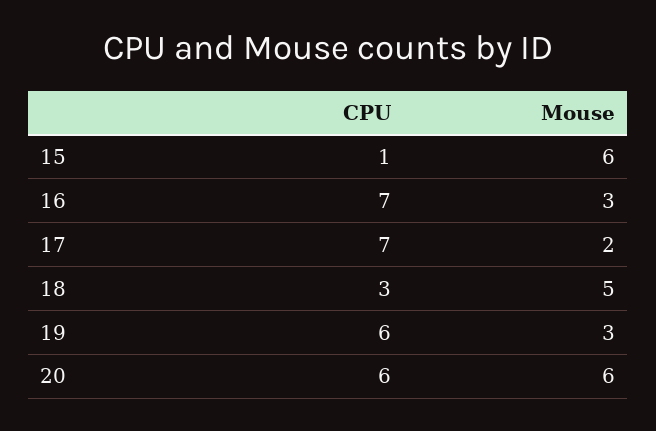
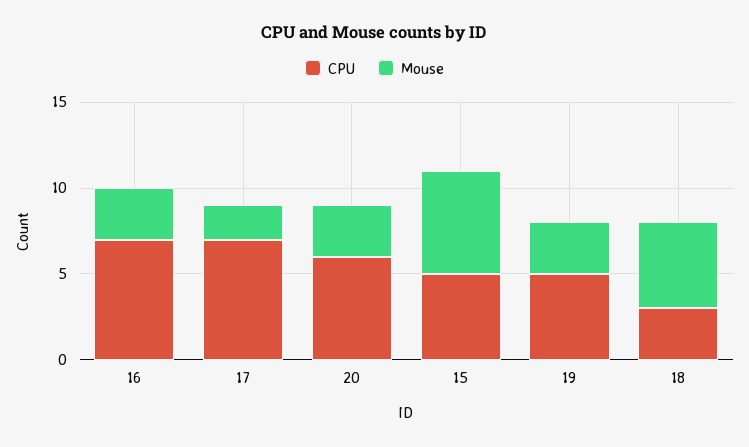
CPU, 15: 1 -> 5
CPU, 19: 6 -> 5
Mouse, 20: 6 -> 3

